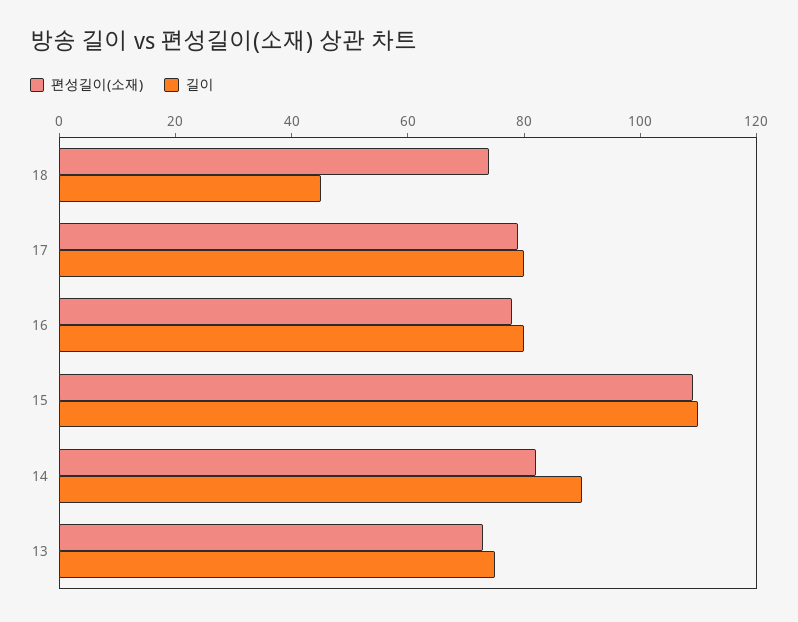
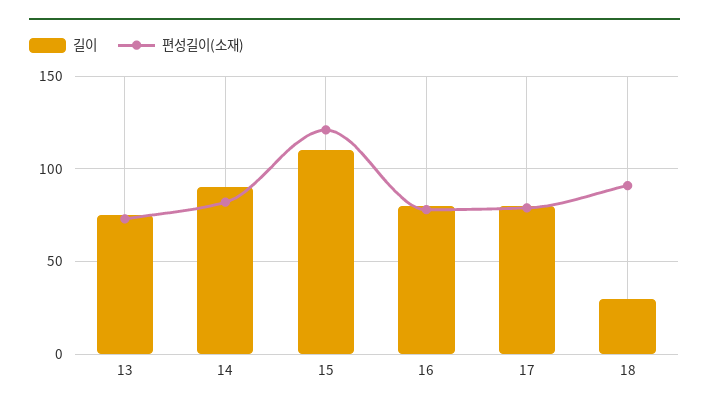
편성길이(소재), 18: 75 -> 90
길이, 18: 45 -> 30
편성길이(소재), 15: 110 -> 120

